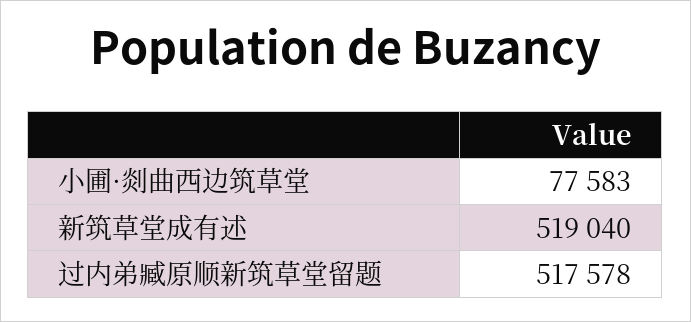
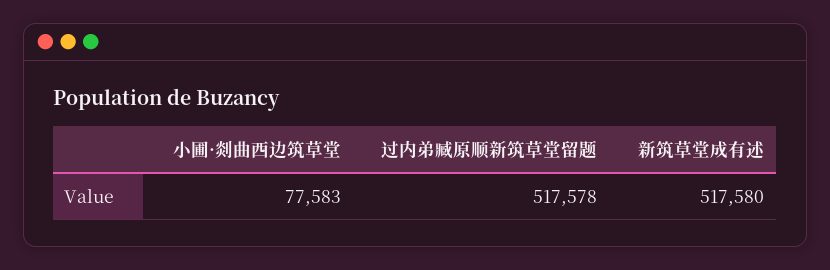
新筑草堂成有述: 519040 -> 517580

